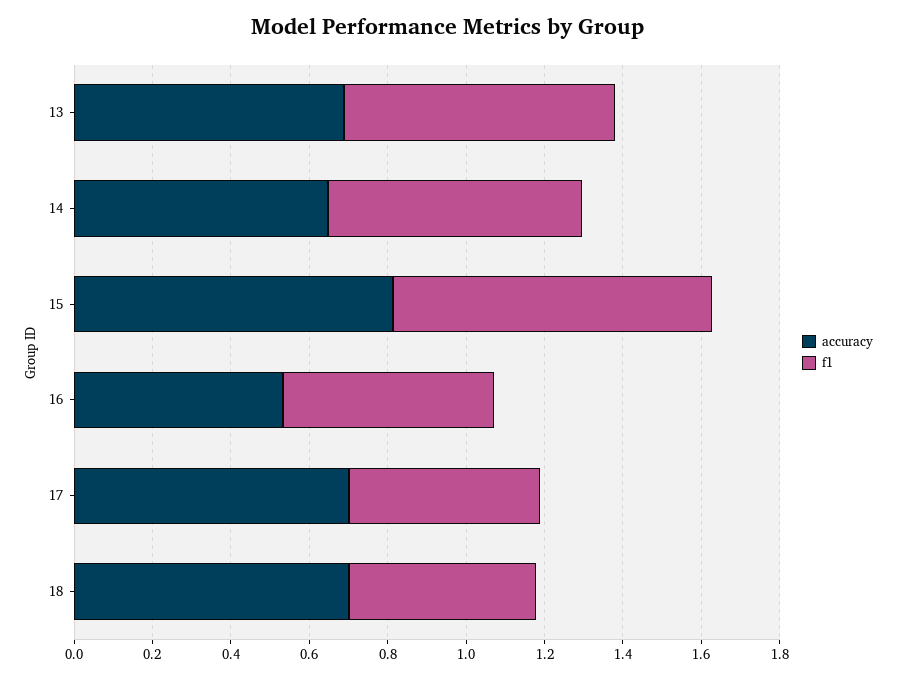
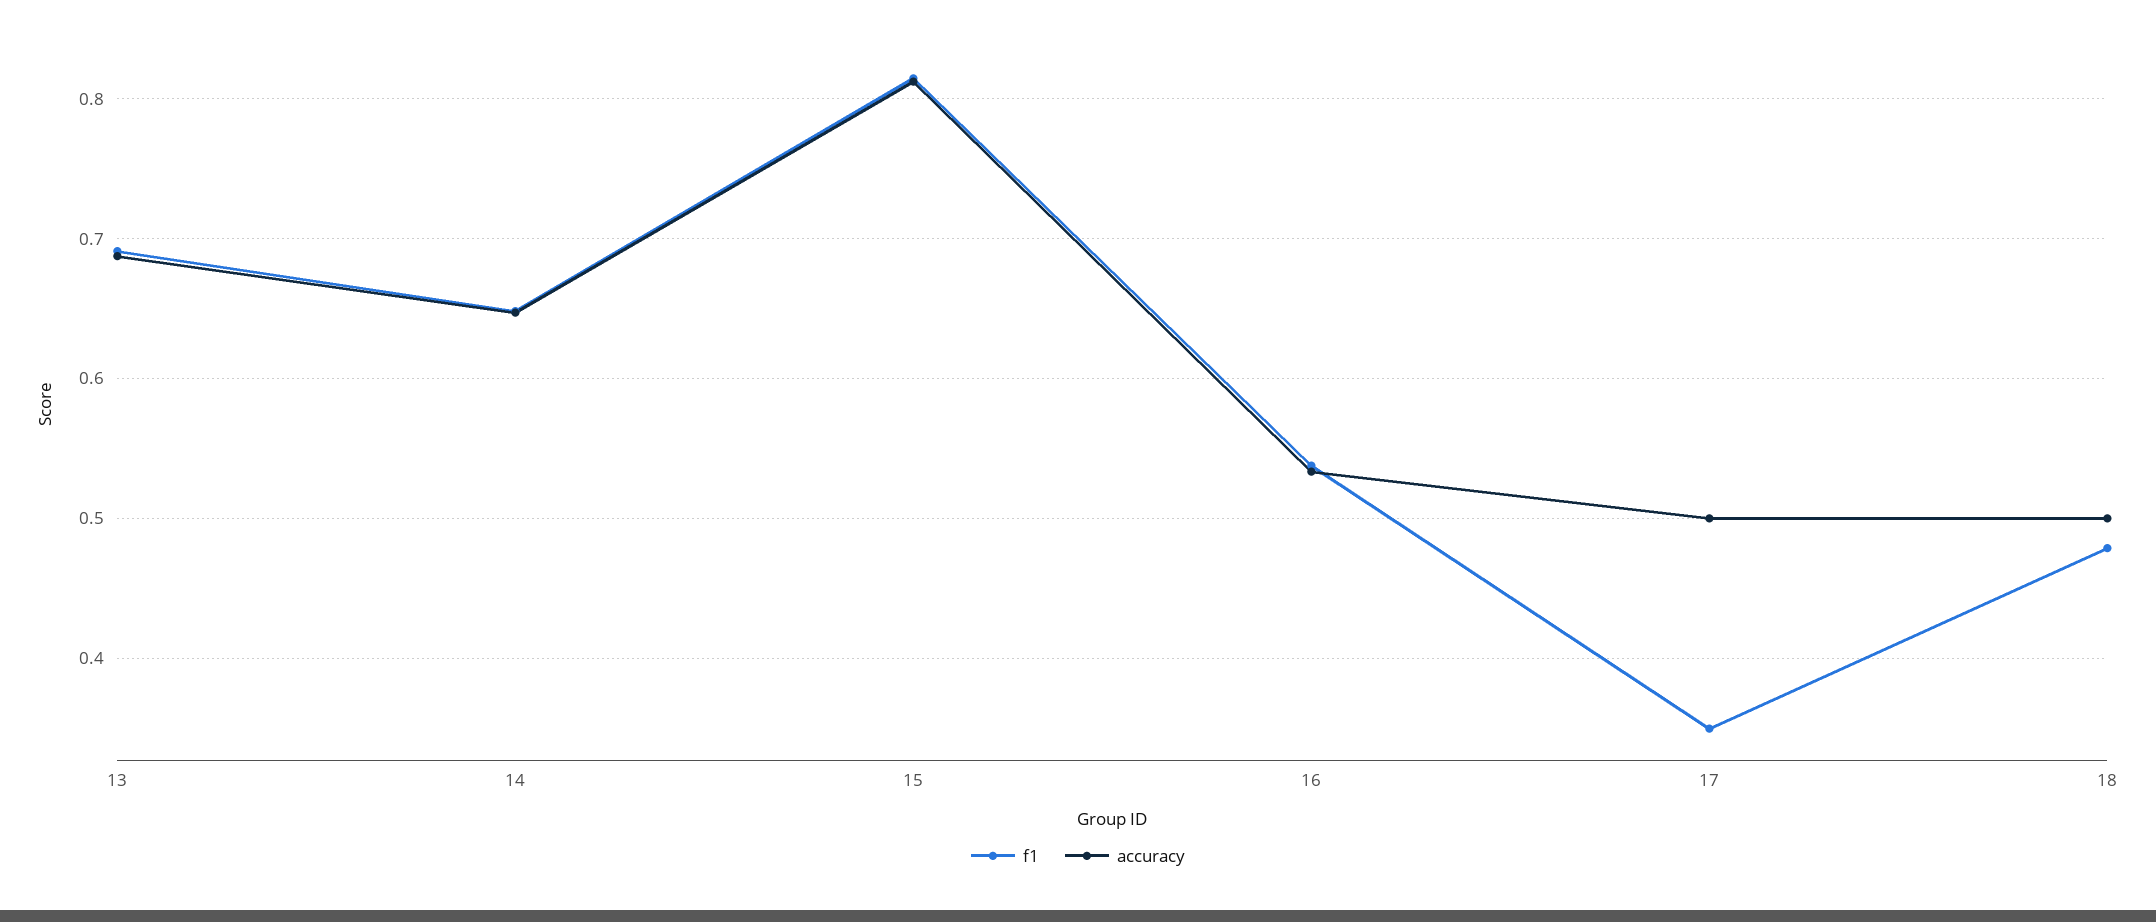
accuracy, 17: 0.7 -> 0.5
f1, 17: 0.5 -> 0.35
accuracy, 18: 0.7 -> 0.5

